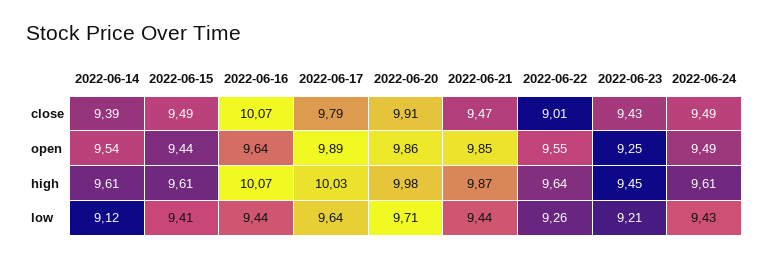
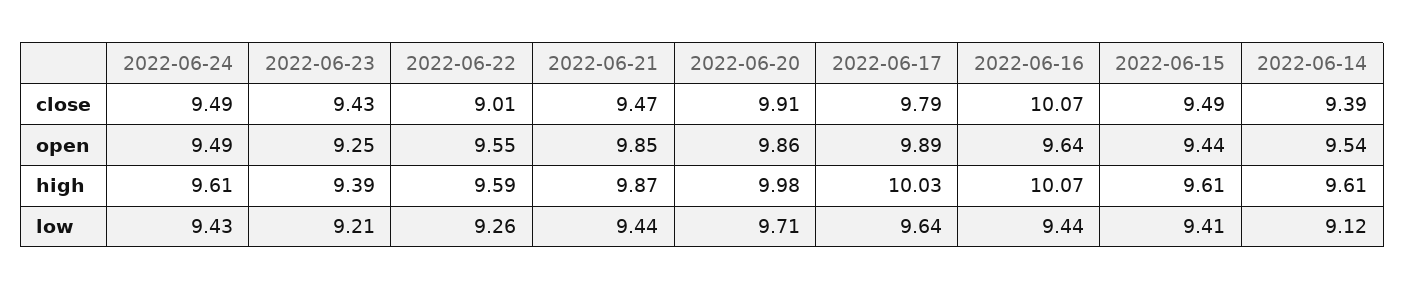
2022-06-22, high: 9.64 -> 9.59
2022-06-23, high: 9.45 -> 9.39

